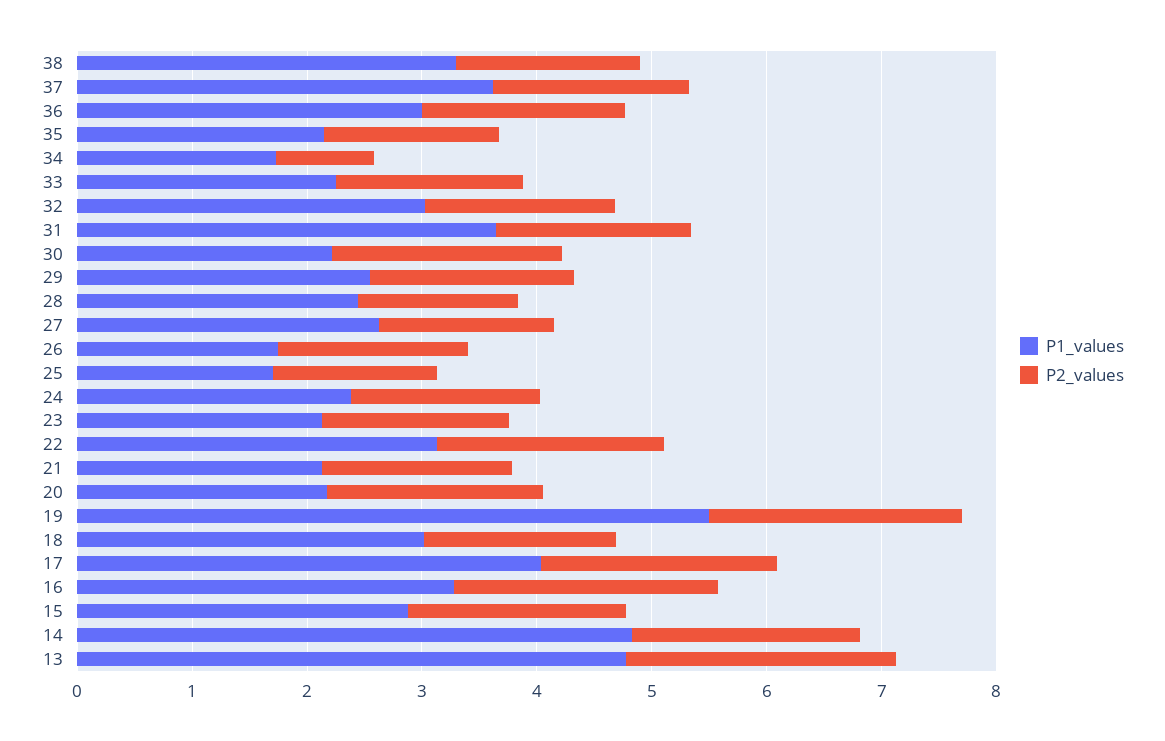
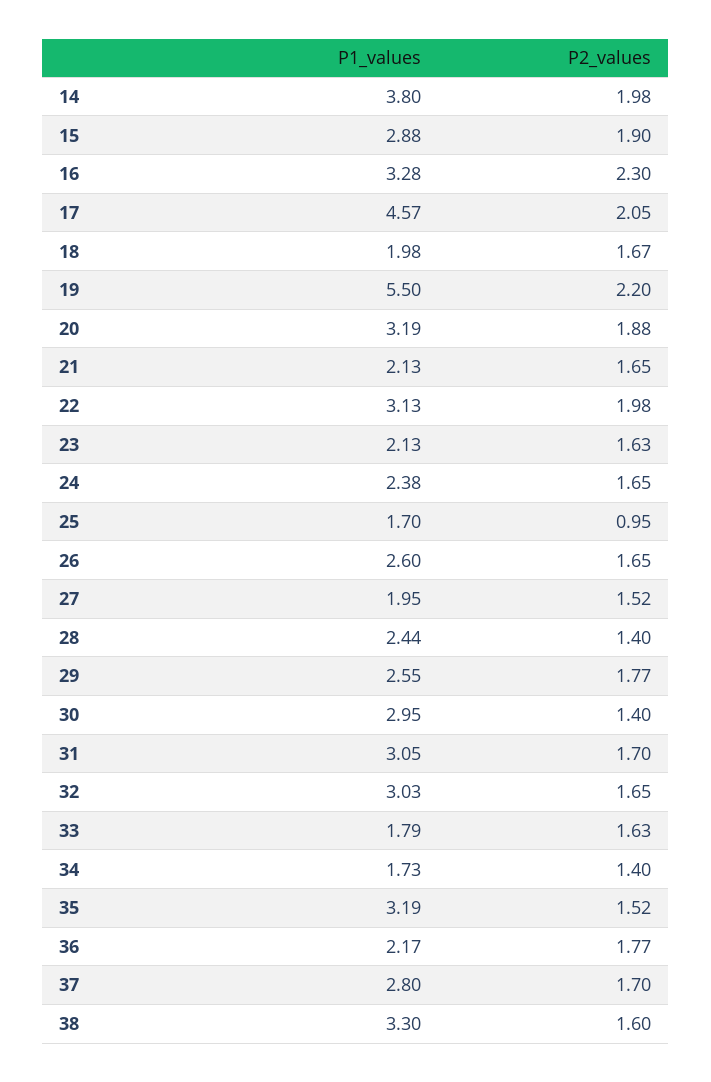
P1_values, 37: 3.6 -> 2.8
P1_values, 36: 3 -> 2.17
P1_values, 35: 2.2 -> 3.19
P2_values, 34: 0.8 -> 1.4
P1_values, 33: 2.2 -> 1.79
P1_values, 31: 3.6 -> 3.05
P1_values, 30: 2.2 -> 2.95
P2_values, 30: 2 -> 1.4
P1_values, 27: 2.6 -> 1.95
P1_values, 26: 1.8 -> 2.6
P2_values, 25: 1.4 -> 0.95
P1_values, 20: 2.2 -> 3.19
P1_values, 18: 3 -> 1.98
P1_values, 17: 4 -> 4.57
P1_values, 14: 4.8 -> 3.8
P1_values, 13: 4.8 -> none
P2_values, 13: 2.4 -> none

